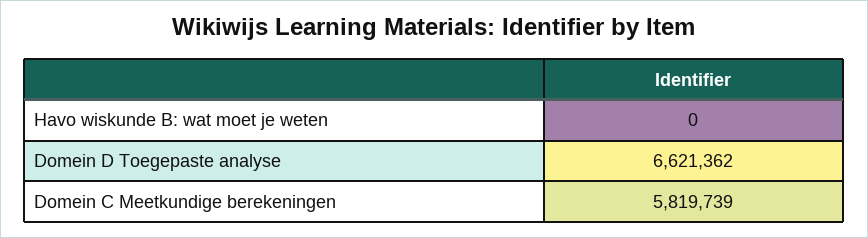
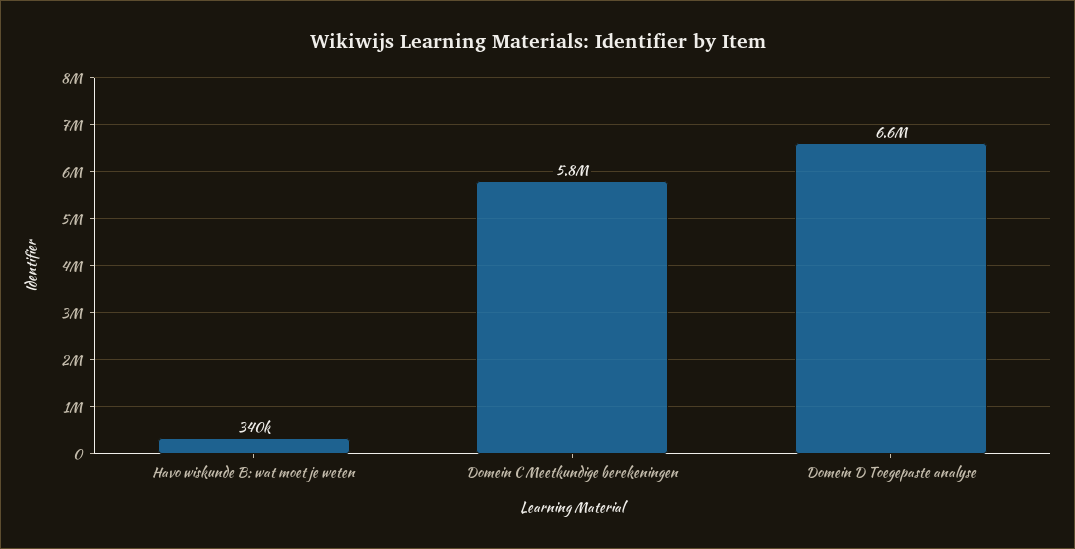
Havo wiskunde B: wat moet je weten: 0 -> 340000

